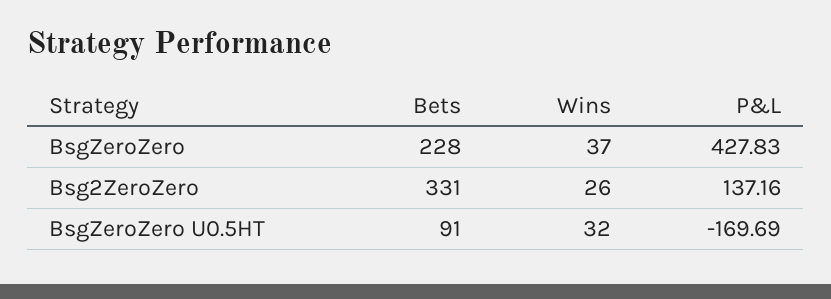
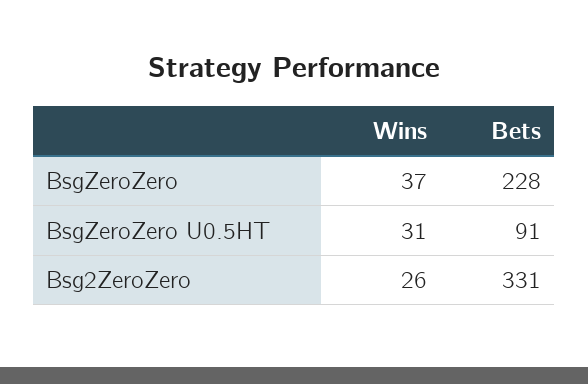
P&L, BsgZeroZero: 427.83 -> none
P&L, Bsg2ZeroZero: 137.16 -> none
Wins, BsgZeroZero U0.5HT: 32 -> 31
P&L, BsgZeroZero U0.5HT: -169.69 -> none

